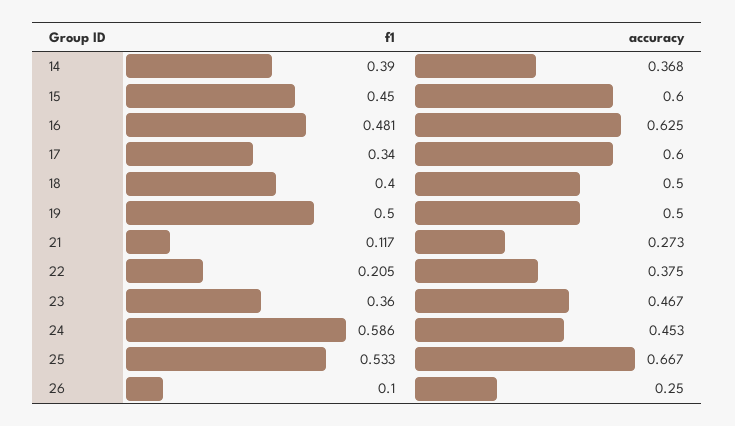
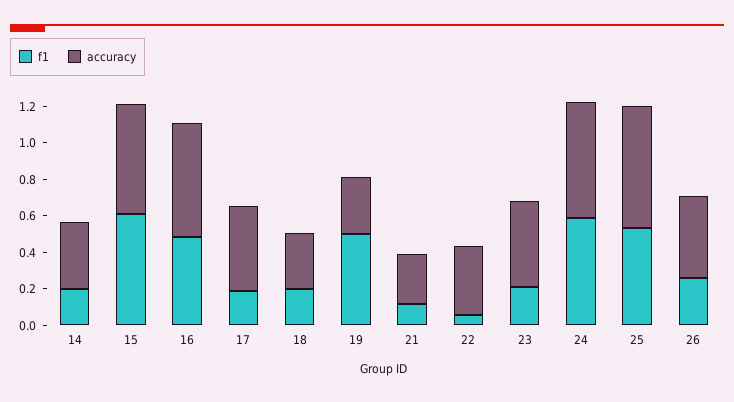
f1, 14: 0.39 -> 0.2
f1, 15: 0.45 -> 0.6
f1, 17: 0.34 -> 0.2
accuracy, 17: 0.6 -> 0.45
f1, 18: 0.4 -> 0.2
accuracy, 18: 0.5 -> 0.3
accuracy, 19: 0.5 -> 0.3
f1, 22: 0.205 -> 0.05
f1, 23: 0.36 -> 0.2
accuracy, 24: 0.453 -> 0.65
f1, 26: 0.1 -> 0.25
accuracy, 26: 0.25 -> 0.45

